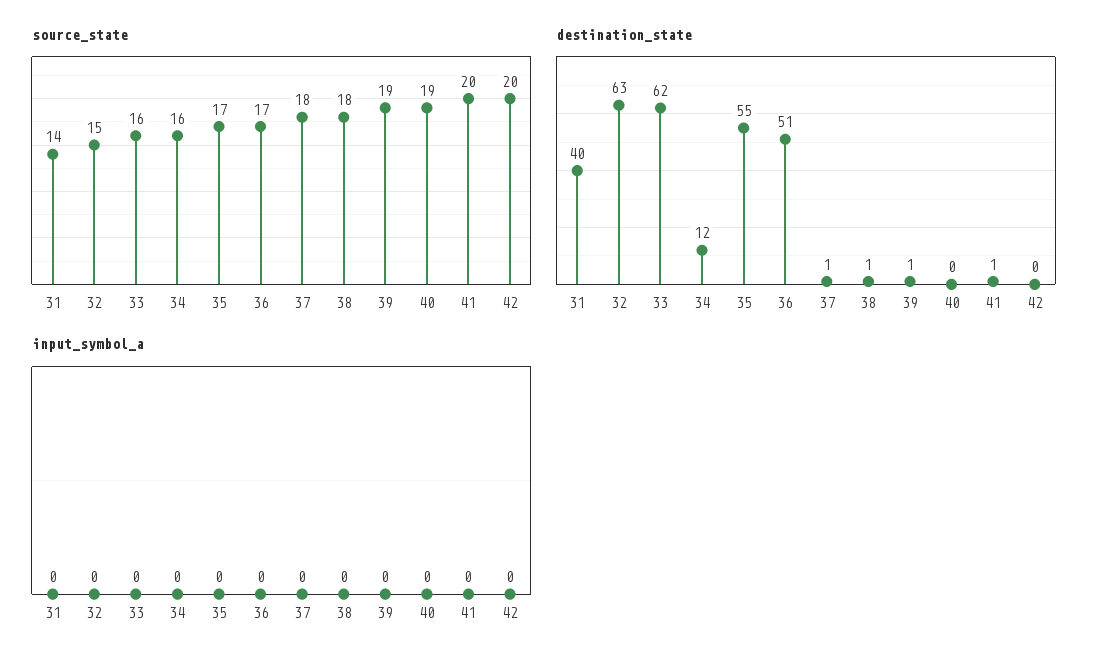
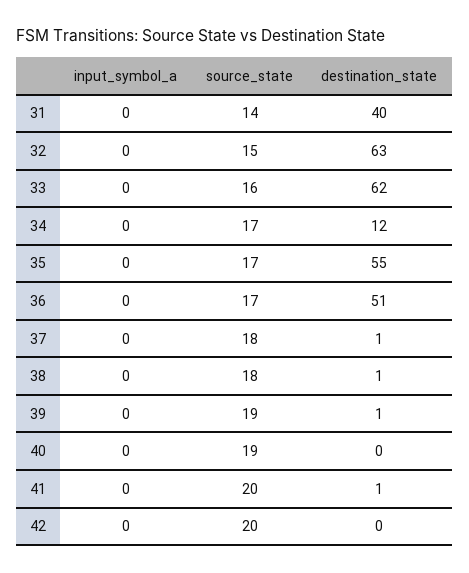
source_state, 34: 16 -> 17

